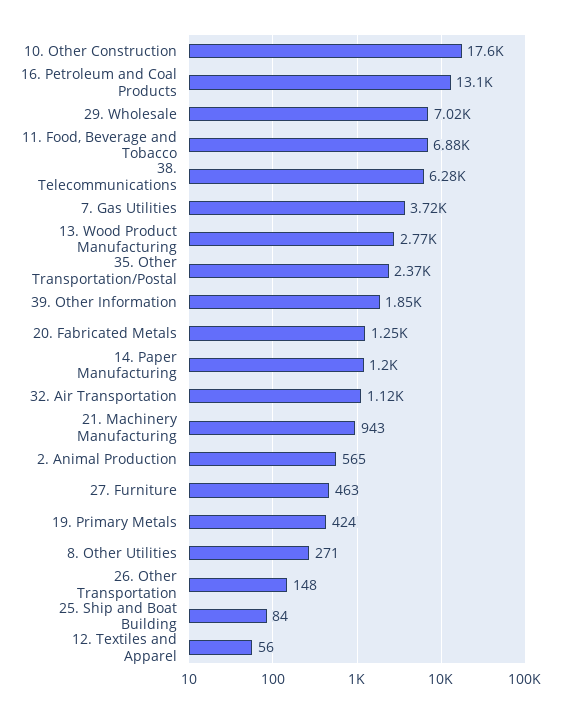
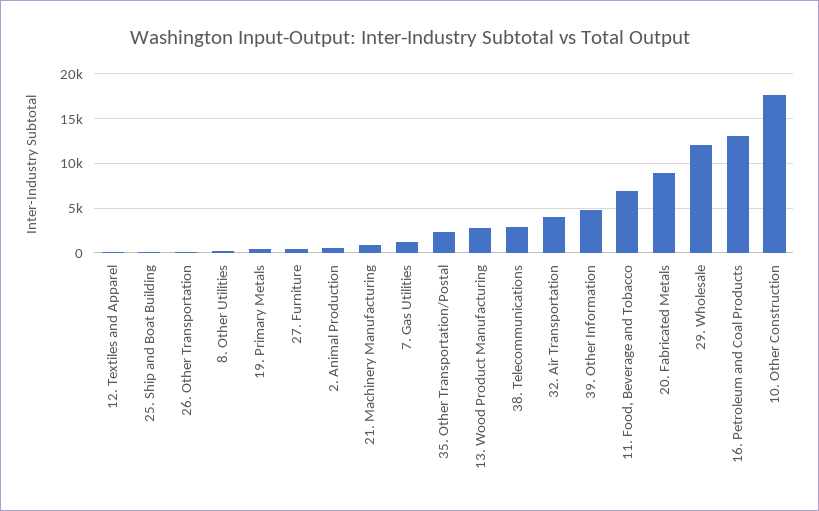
29. Wholesale: 7020 -> 12000
38. Telecommunications: 6280 -> 3000
7. Gas Utilities: 3720 -> 1000
39. Other Information: 1850 -> 5000
20. Fabricated Metals: 1250 -> 9000
14. Paper Manufacturing: 1200 -> none
32. Air Transportation: 1120 -> 4000

